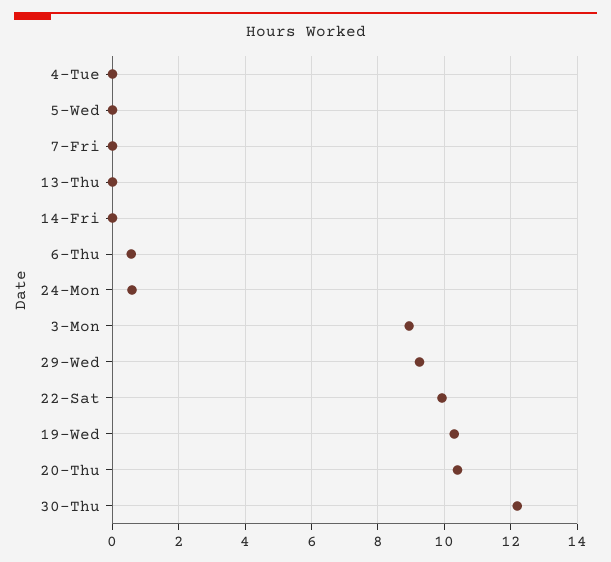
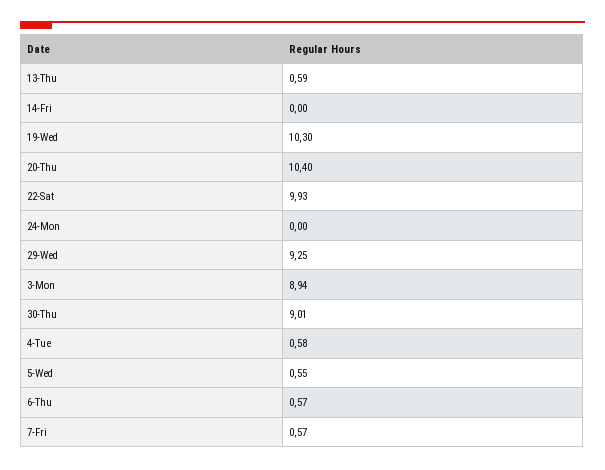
4-Tue: 0 -> 0.58
5-Wed: 0 -> 0.55
7-Fri: 0 -> 0.57
13-Thu: 0 -> 0.59
24-Mon: 0.6 -> 0
30-Thu: 12.2 -> 9.01

